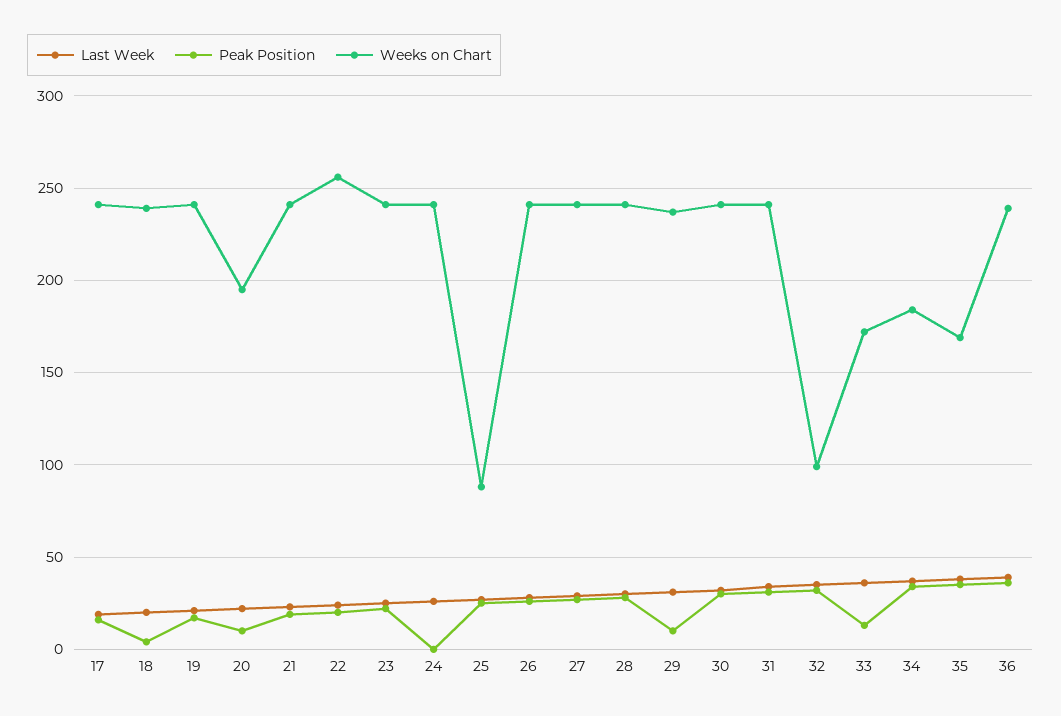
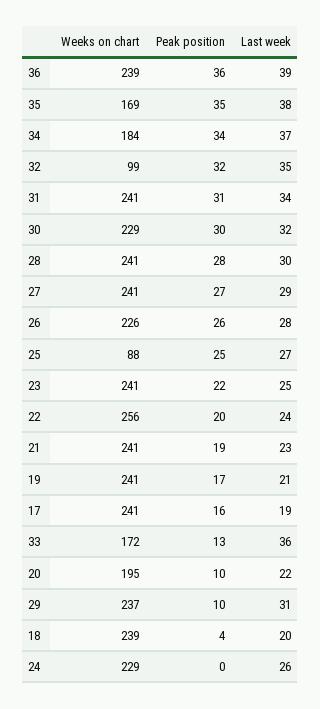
Weeks on Chart, 24: 240 -> 229
Weeks on Chart, 26: 240 -> 226
Weeks on Chart, 30: 240 -> 229

